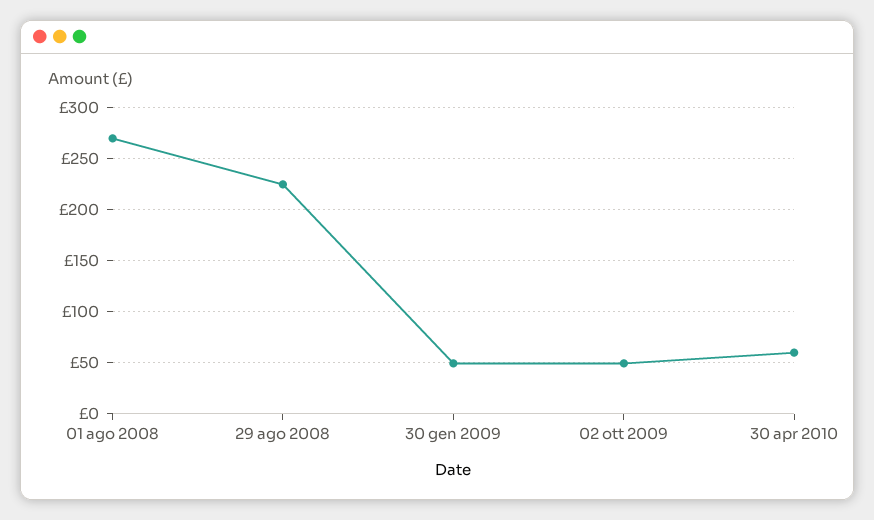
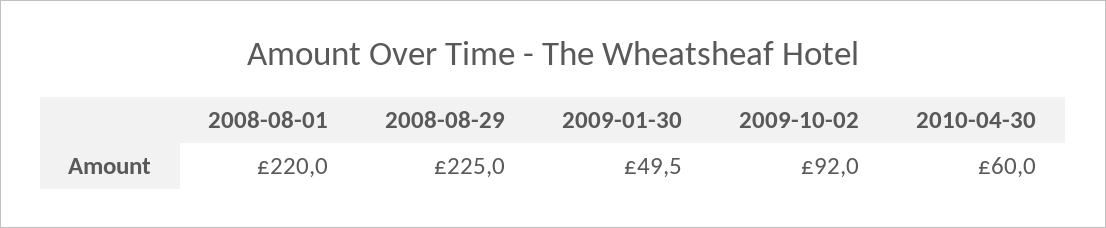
01 ago 2008: 270 -> 220
02 ott 2009: 50 -> 92

